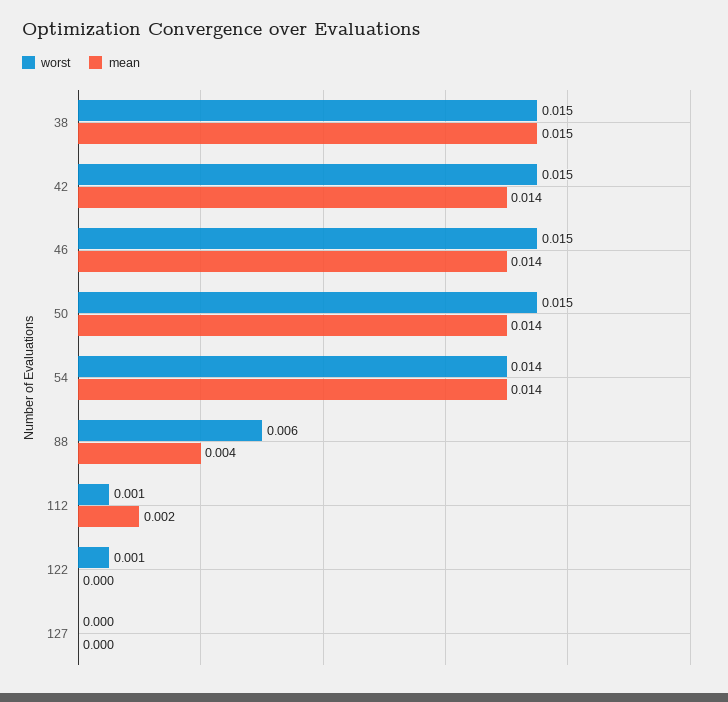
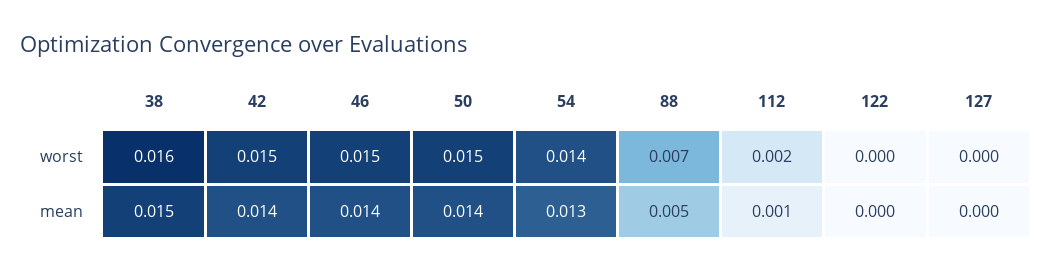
worst, 38: 0.015 -> 0.016
mean, 54: 0.014 -> 0.013
worst, 88: 0.006 -> 0.007
mean, 88: 0.004 -> 0.005
worst, 112: 0.001 -> 0.002
mean, 112: 0.002 -> 0.001
worst, 122: 0.001 -> 0

